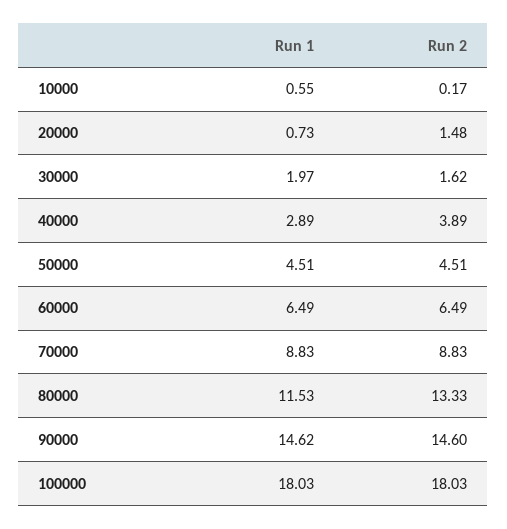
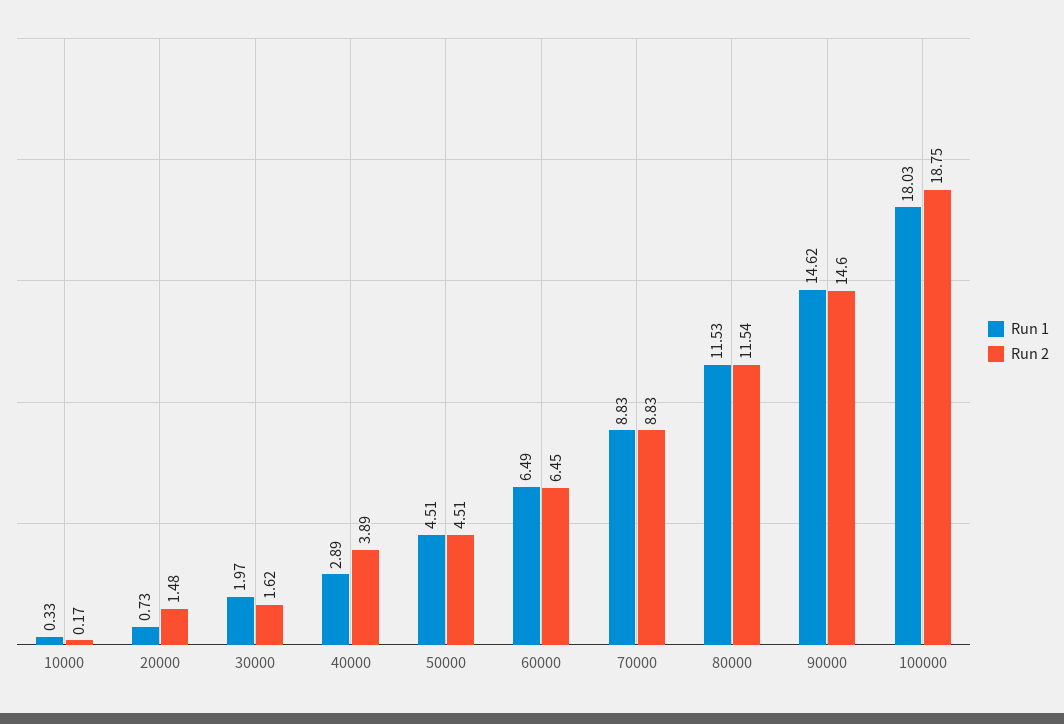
Run 1, 10000: 0.55 -> 0.33
Run 2, 60000: 6.49 -> 6.45
Run 2, 80000: 13.33 -> 11.54
Run 2, 100000: 18.03 -> 18.75

